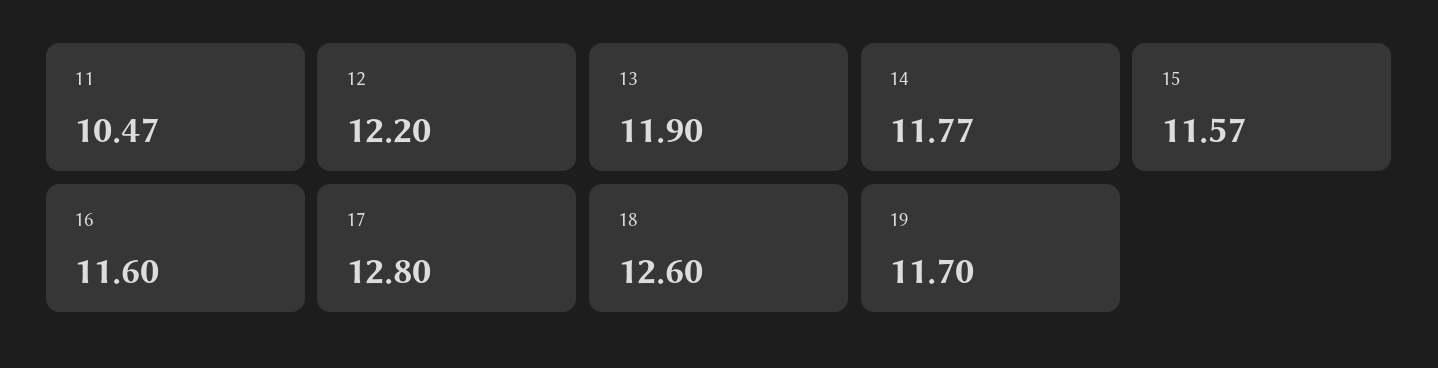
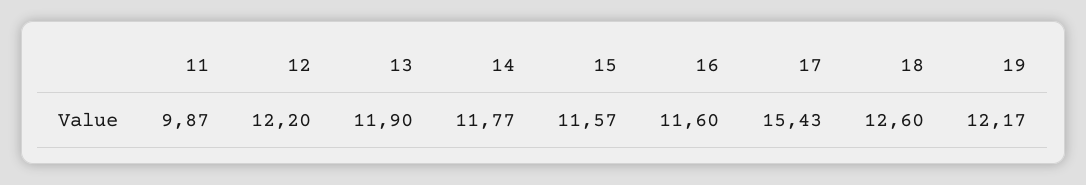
11: 10.47 -> 9.87
17: 12.8 -> 15.43
19: 11.7 -> 12.17

